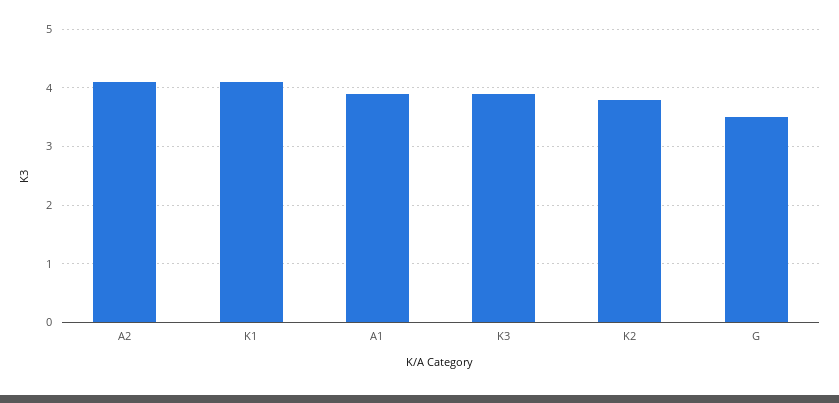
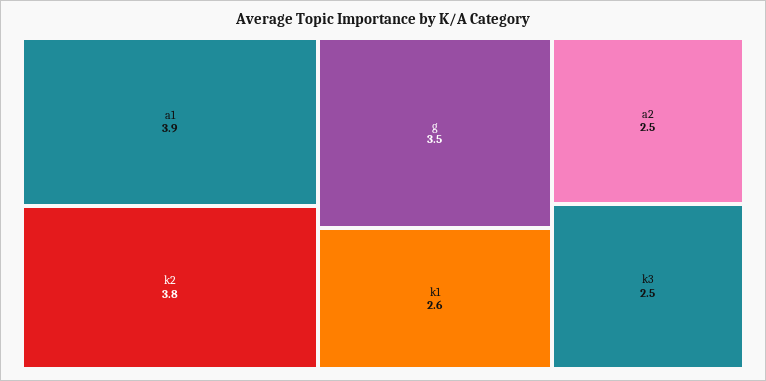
A2: 4 -> 2.5
K1: 4 -> 2.6
K3: 4 -> 2.5

